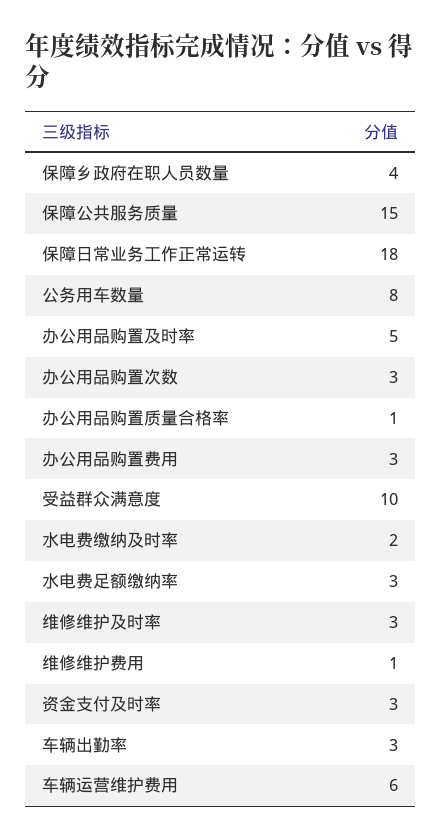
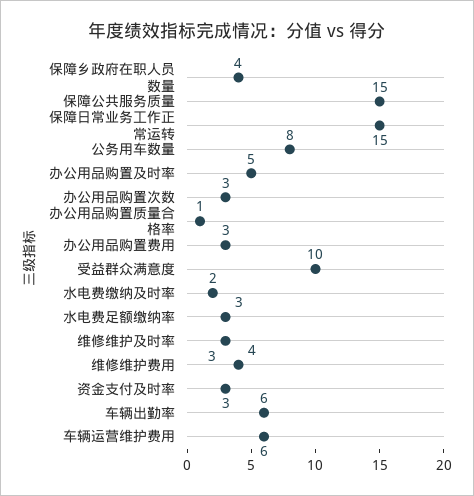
保障日常业务工作正常运转: 18 -> 15
维修维护费用: 1 -> 4
车辆出勤率: 3 -> 6

